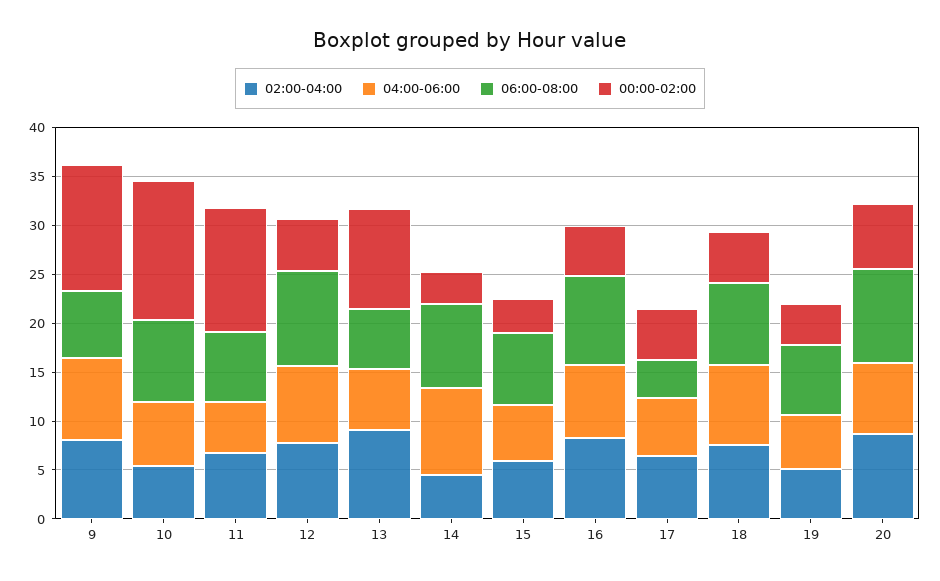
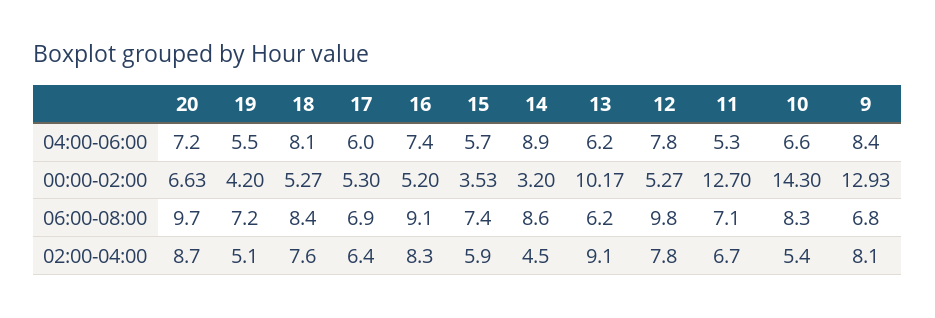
06:00-08:00, 17: 4 -> 6.9

